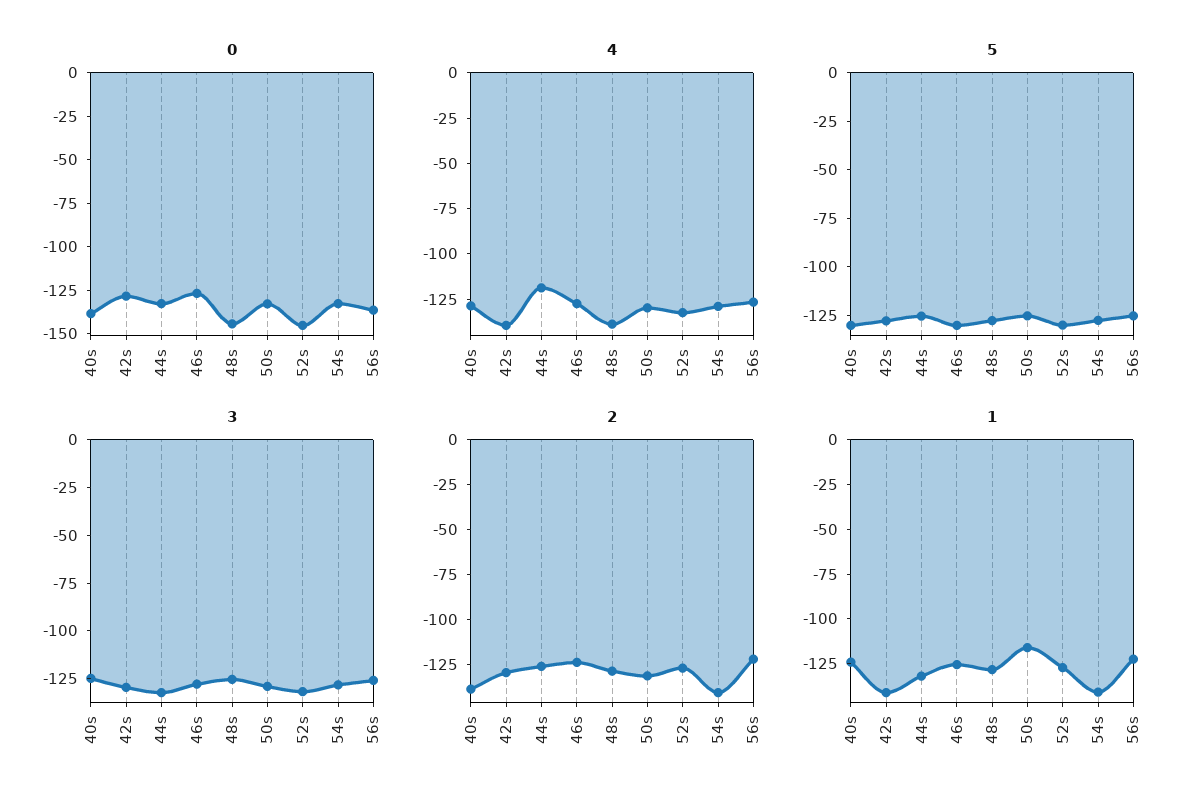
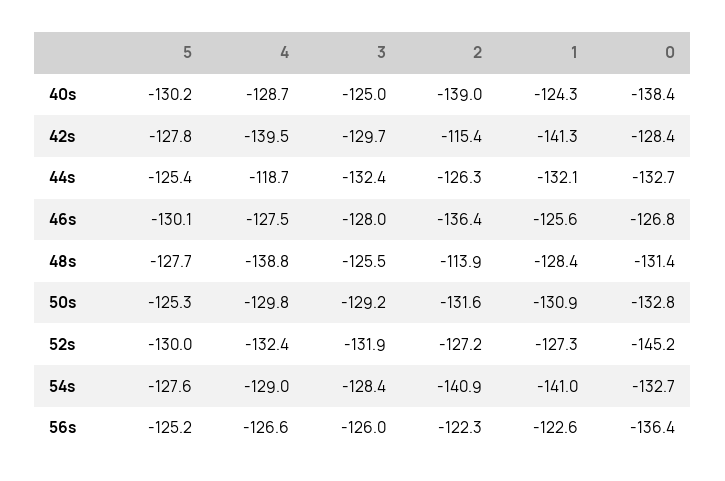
0, 48s: -145 -> -131.4
2, 42s: -130 -> -115.4
2, 46s: -125 -> -136.4
2, 48s: -130 -> -113.9
1, 50s: -115 -> -130.9

